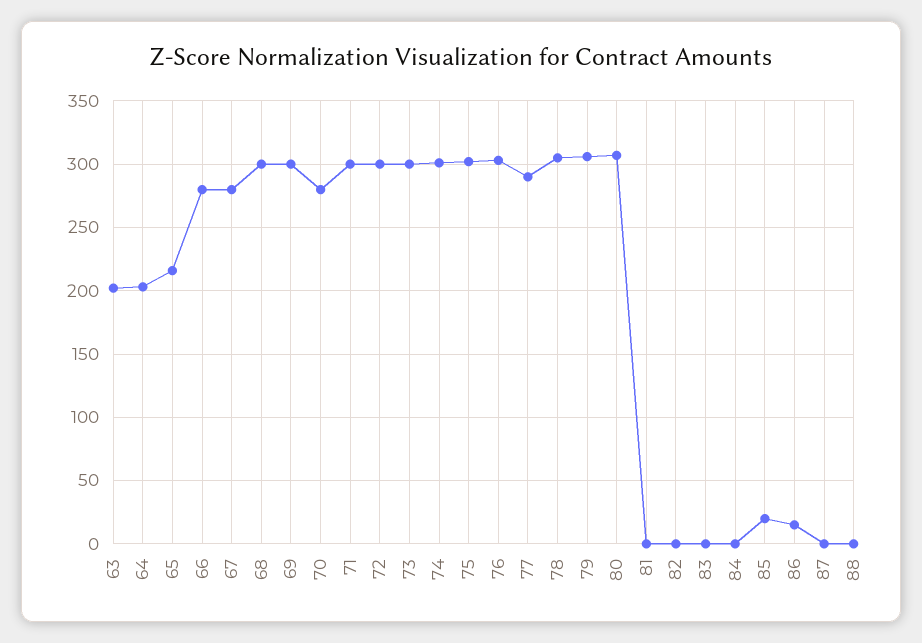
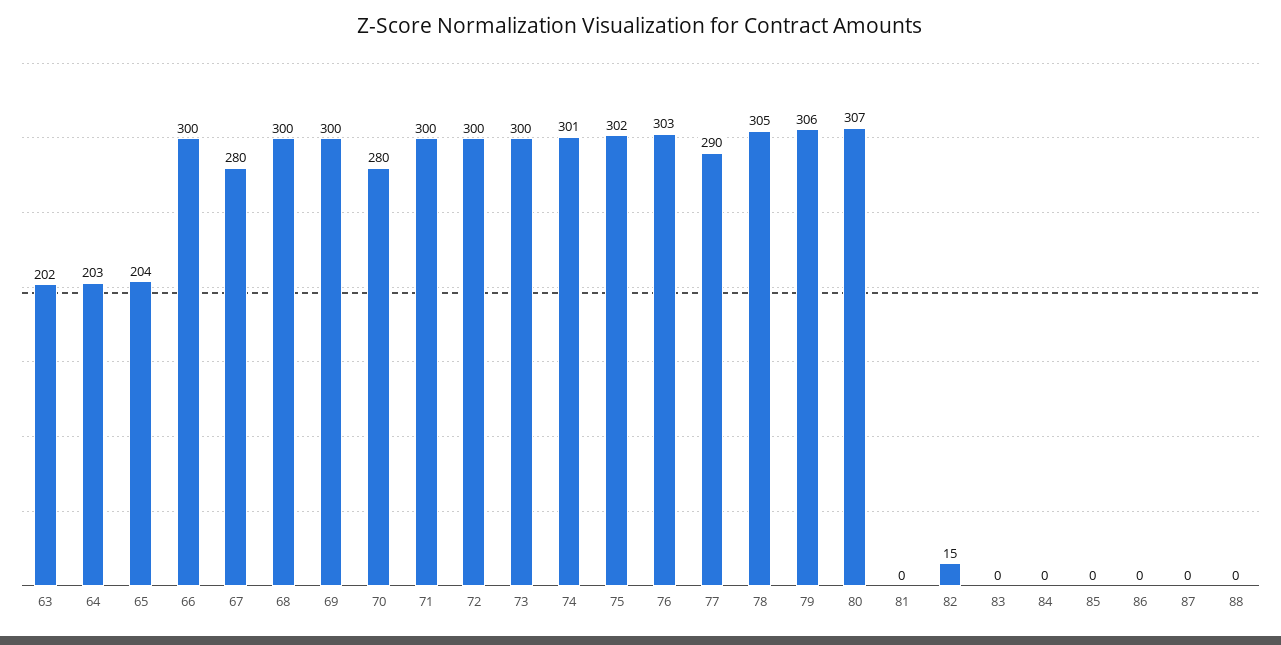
65: 215 -> 204
66: 280 -> 300
82: 0 -> 15
85: 20 -> 0
86: 15 -> 0

